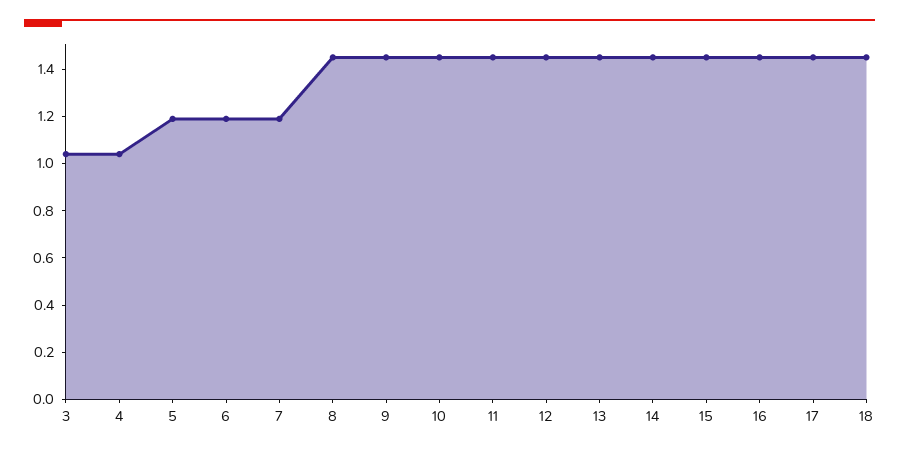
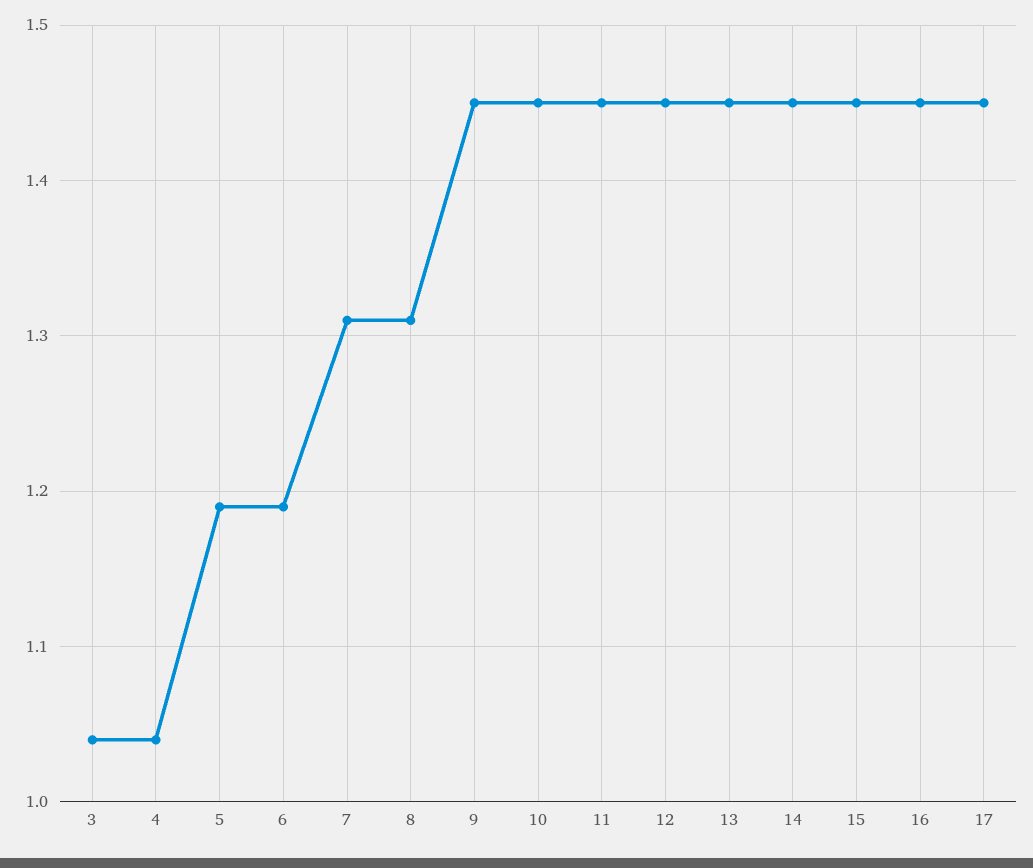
7: 1.2 -> 1.31
8: 1.45 -> 1.31
18: 1.45 -> none

